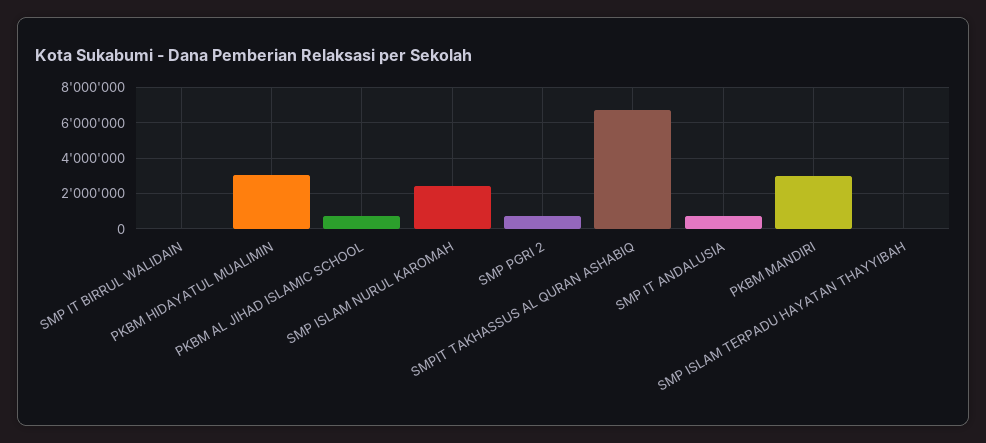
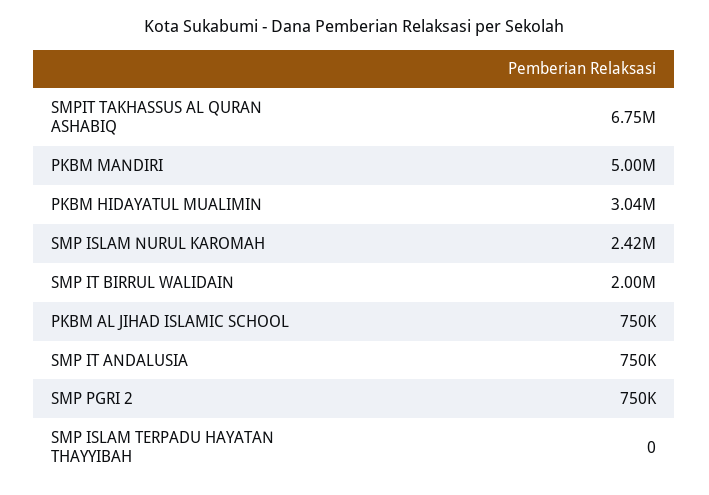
SMP IT BIRRUL WALIDAIN: 0 -> 2000000
PKBM MANDIRI: 3000000 -> 5000000

